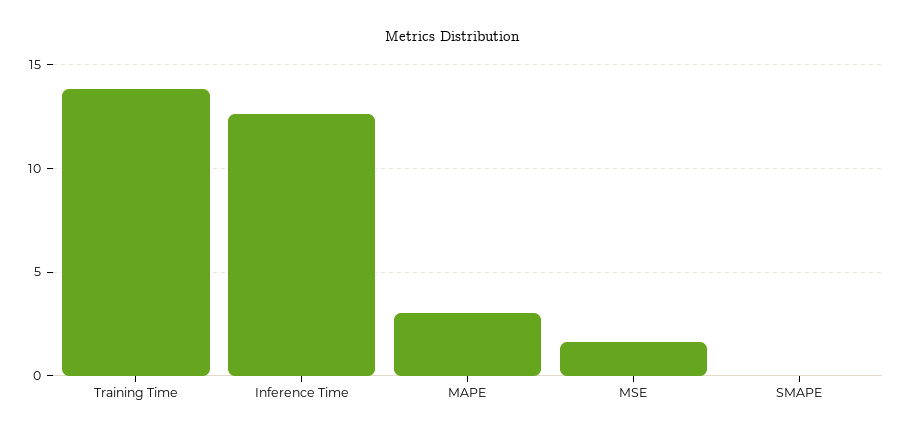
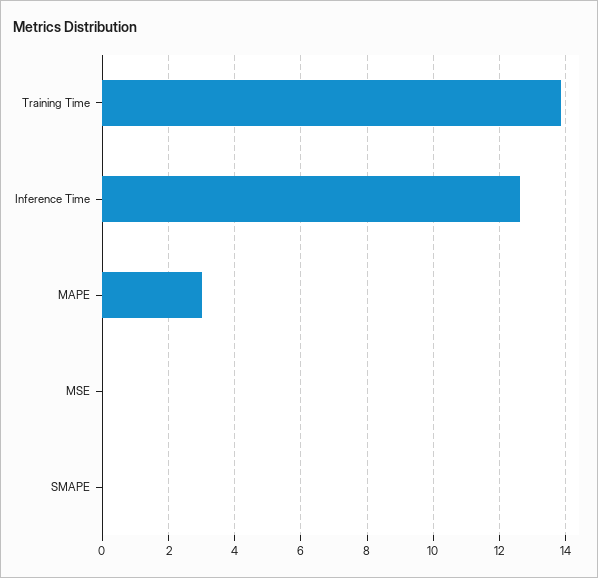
MSE: 1.5 -> 0

